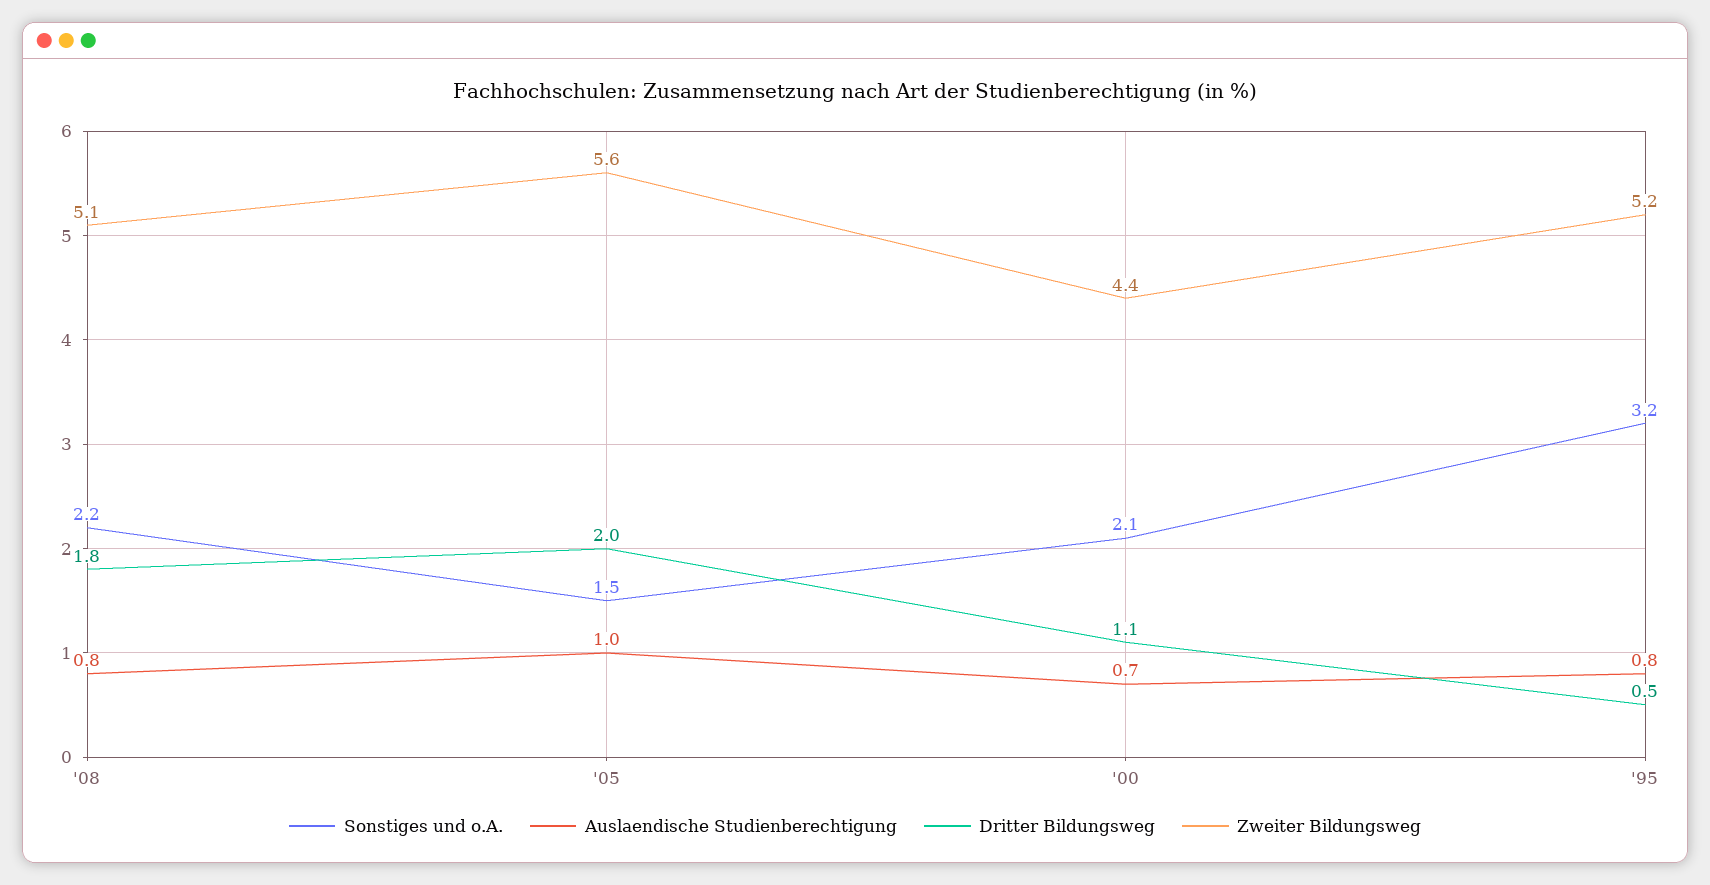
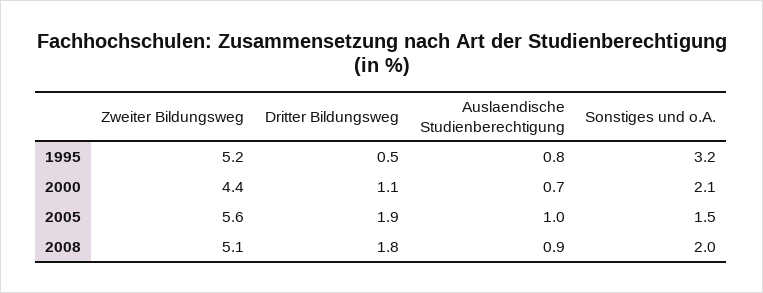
Sonstiges und o.A., '08: 2.2 -> 2
Auslaendische Studienberechtigung, '08: 0.8 -> 0.9
Dritter Bildungsweg, '05: 2 -> 1.9

